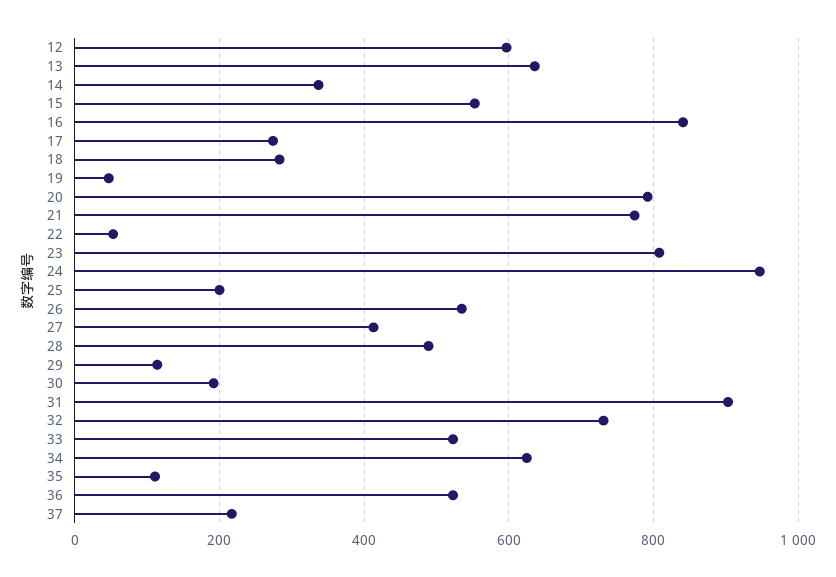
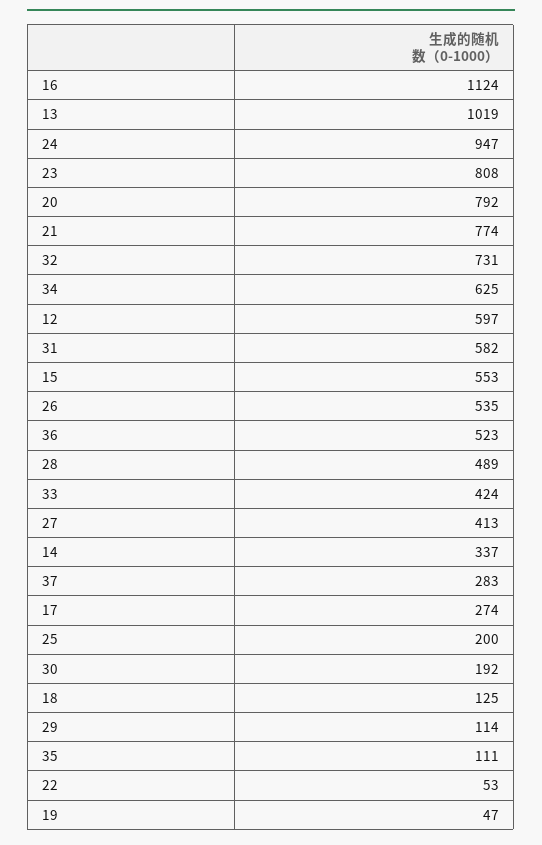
13: 640 -> 1019
16: 840 -> 1124
18: 280 -> 125
31: 900 -> 582
33: 520 -> 424
37: 220 -> 283

